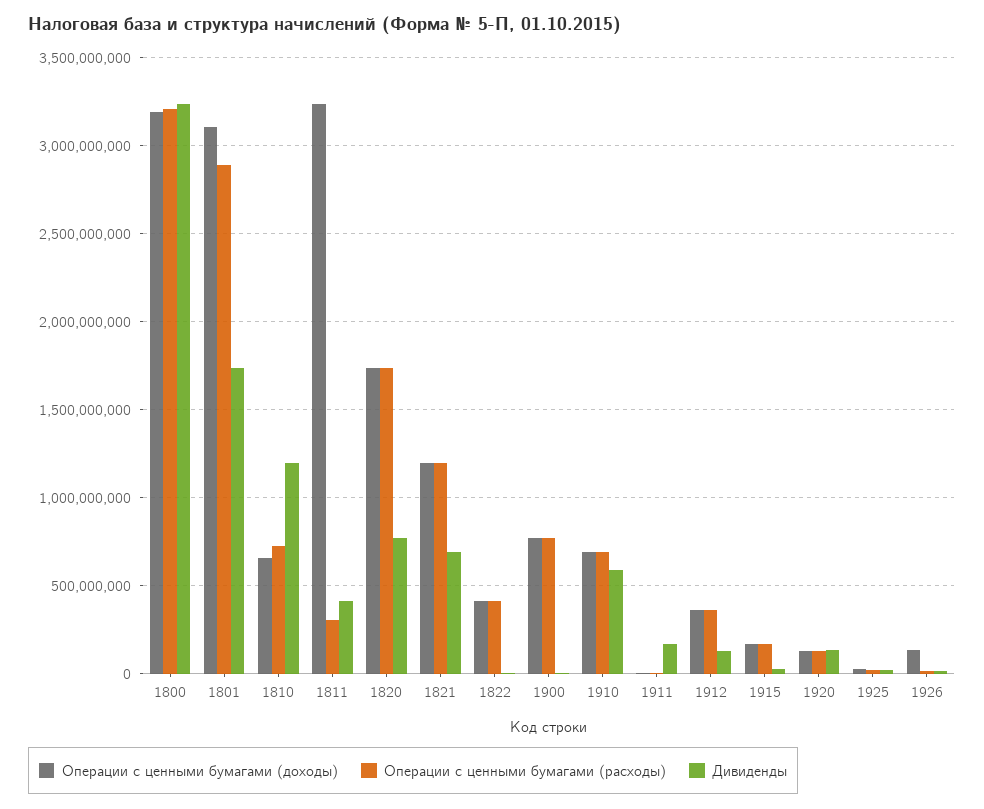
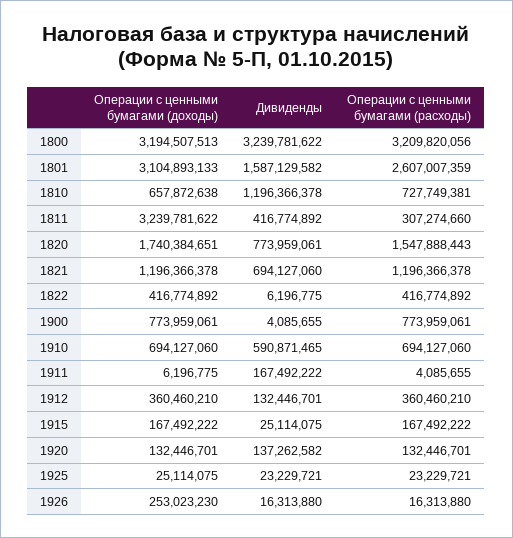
Операции с ценными бумагами (расходы), 1801: 2900000000 -> 2607007359
Дивиденды, 1801: 1750000000 -> 1587129582
Операции с ценными бумагами (расходы), 1820: 1750000000 -> 1547888443
Операции с ценными бумагами (доходы), 1926: 150000000 -> 253023230

